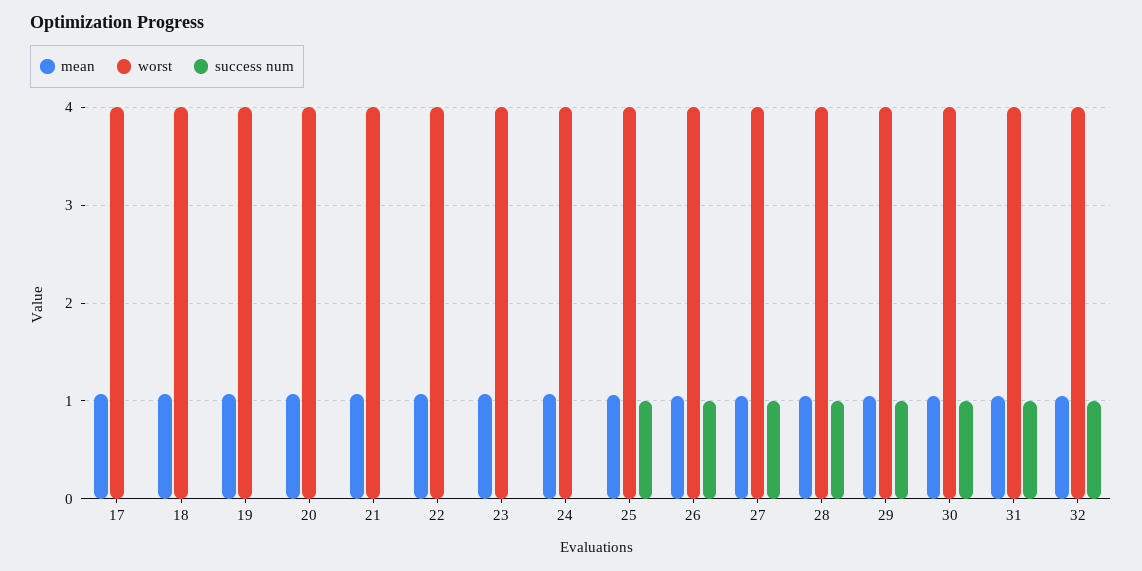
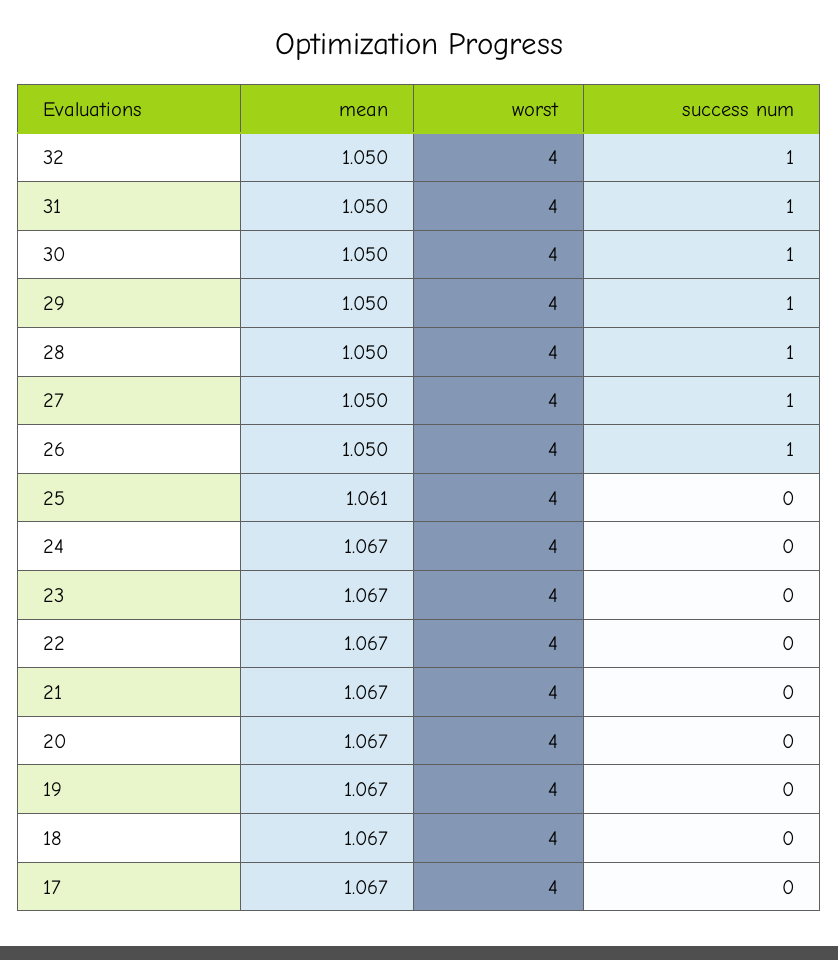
success num, 25: 1 -> 0

